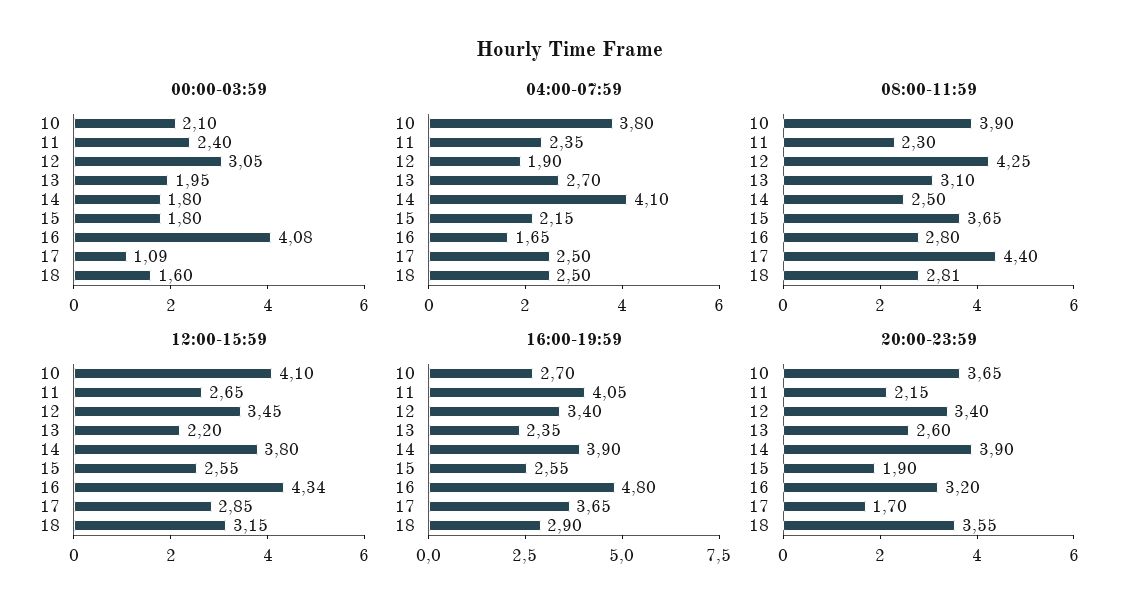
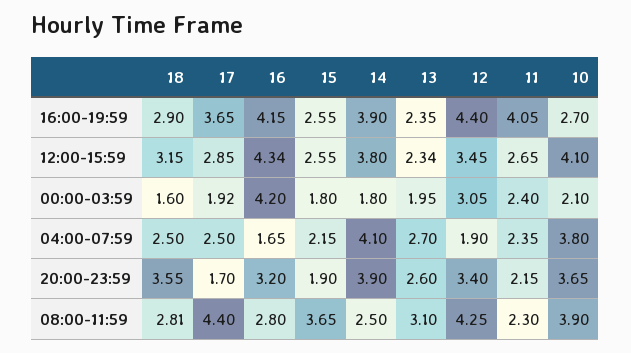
00:00-03:59, 16: 4.08 -> 4.2
00:00-03:59, 17: 1.09 -> 1.92
12:00-15:59, 13: 2.2 -> 2.34
16:00-19:59, 12: 3.4 -> 4.4
16:00-19:59, 16: 4.8 -> 4.15

